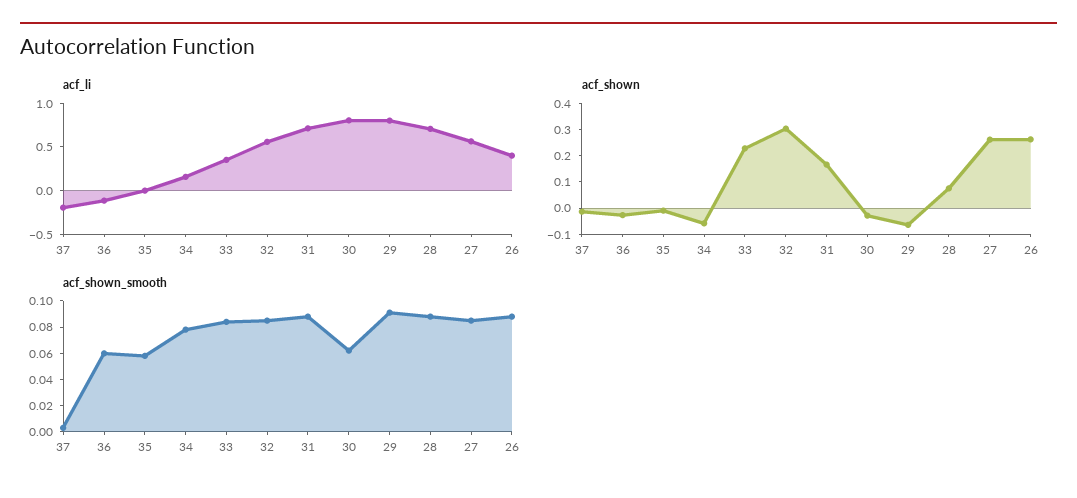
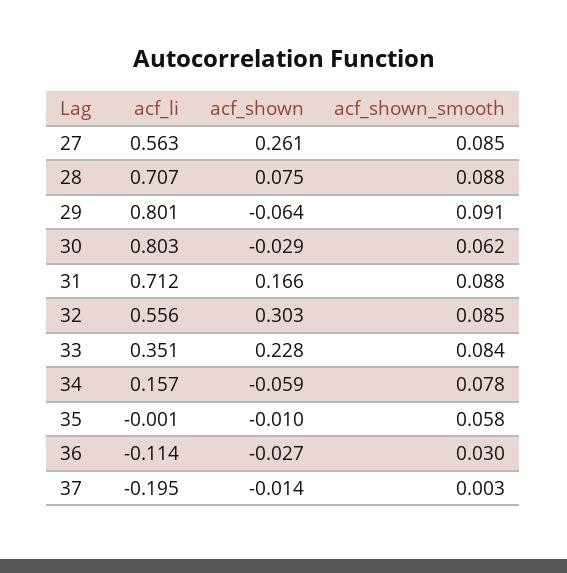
acf_li, 26: 0.4 -> none
acf_shown, 26: 0.25 -> none
acf_shown_smooth, 36: 0.06 -> 0.03
acf_shown_smooth, 26: 0.09 -> none

